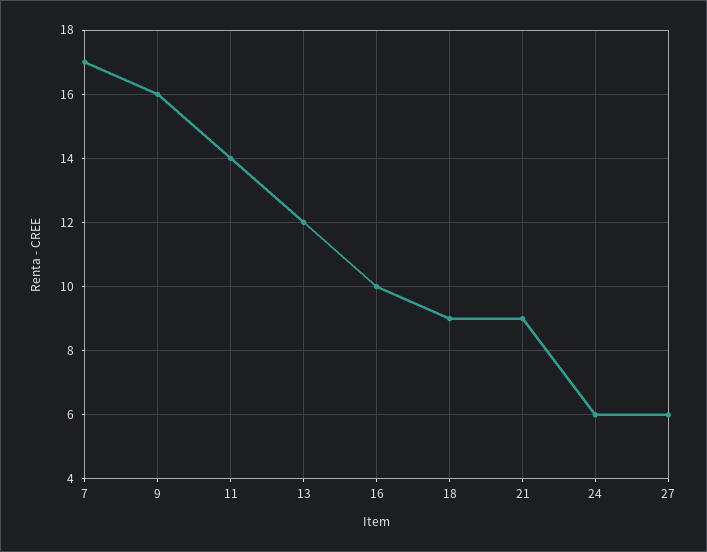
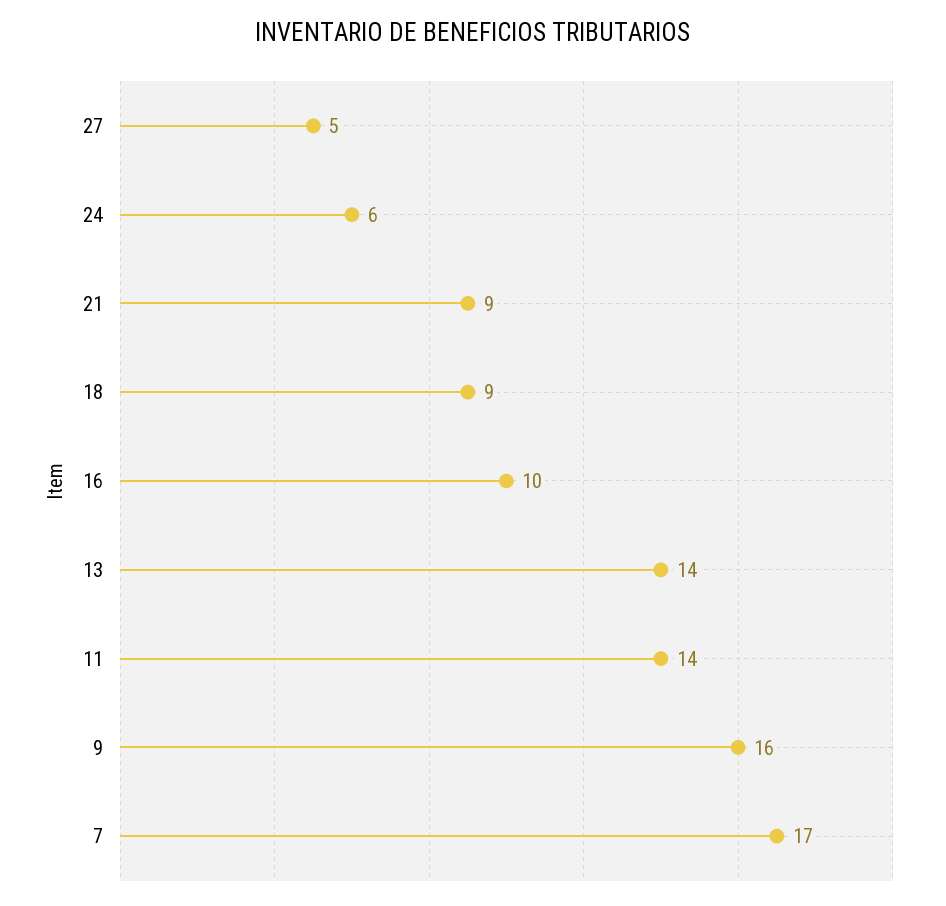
13: 12 -> 14
27: 6 -> 5

